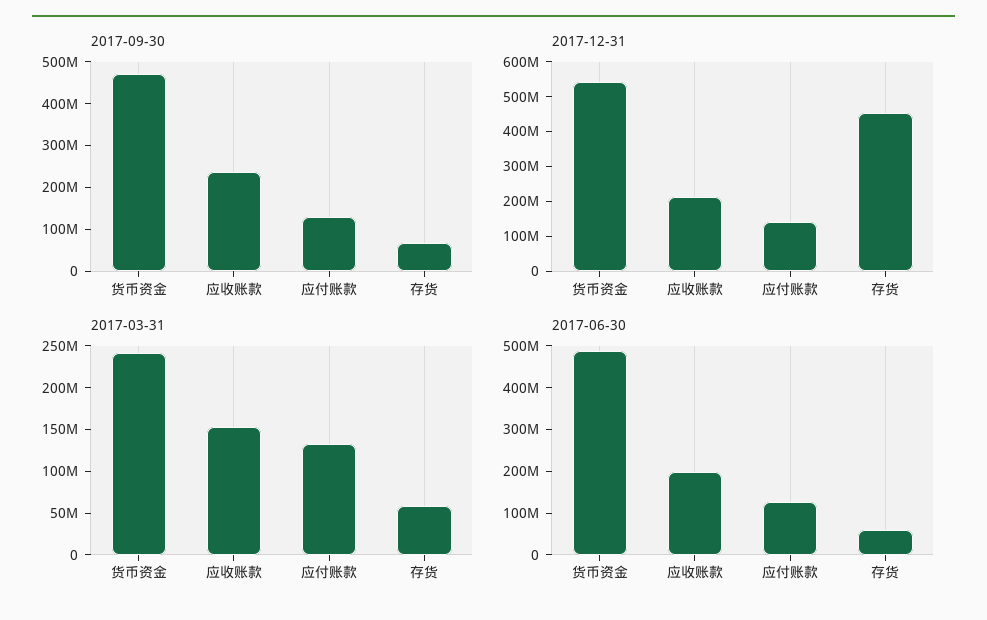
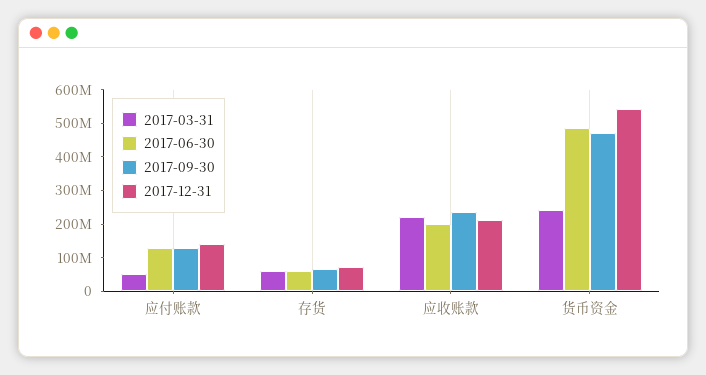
2017-12-31, 存货: 450000000 -> 75000000
2017-03-31, 应收账款: 150000000 -> 225000000
2017-03-31, 应付账款: 130000000 -> 50000000

